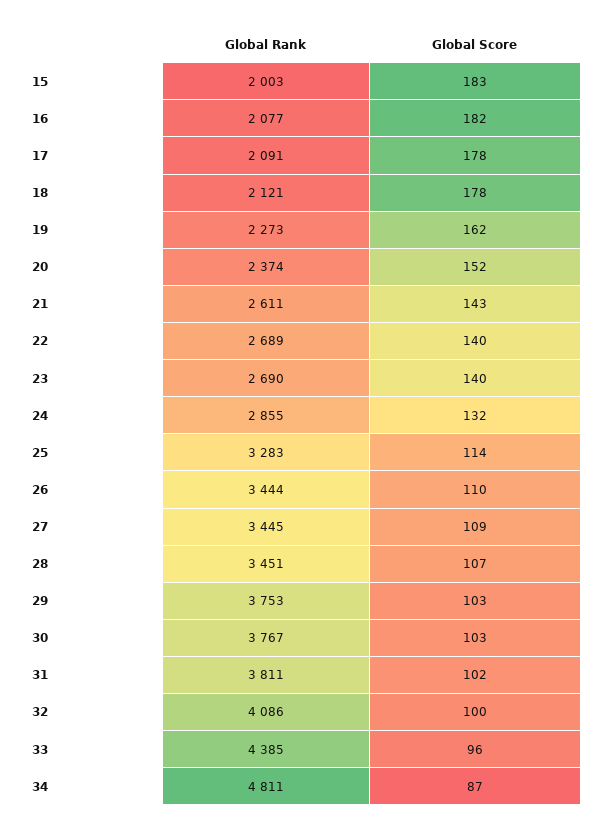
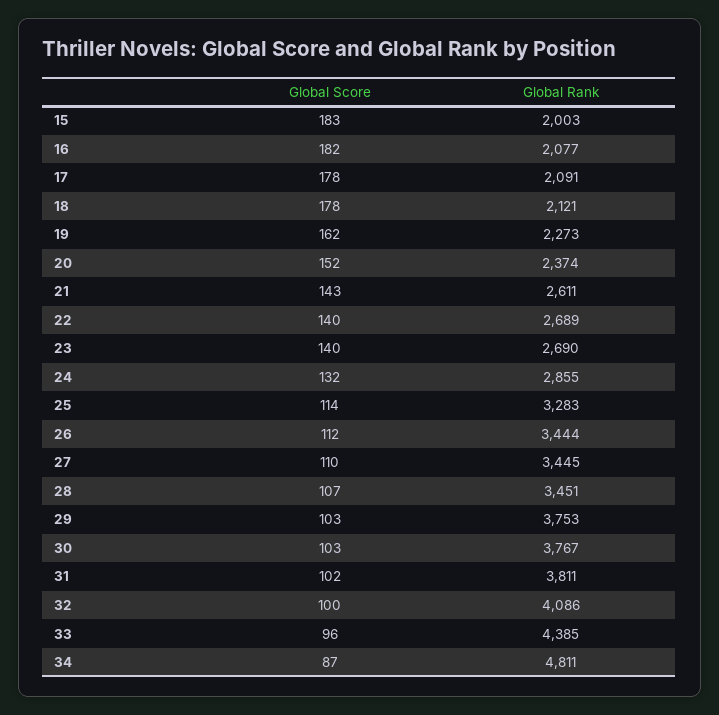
Global Score, 26: 110 -> 112
Global Score, 27: 109 -> 110

